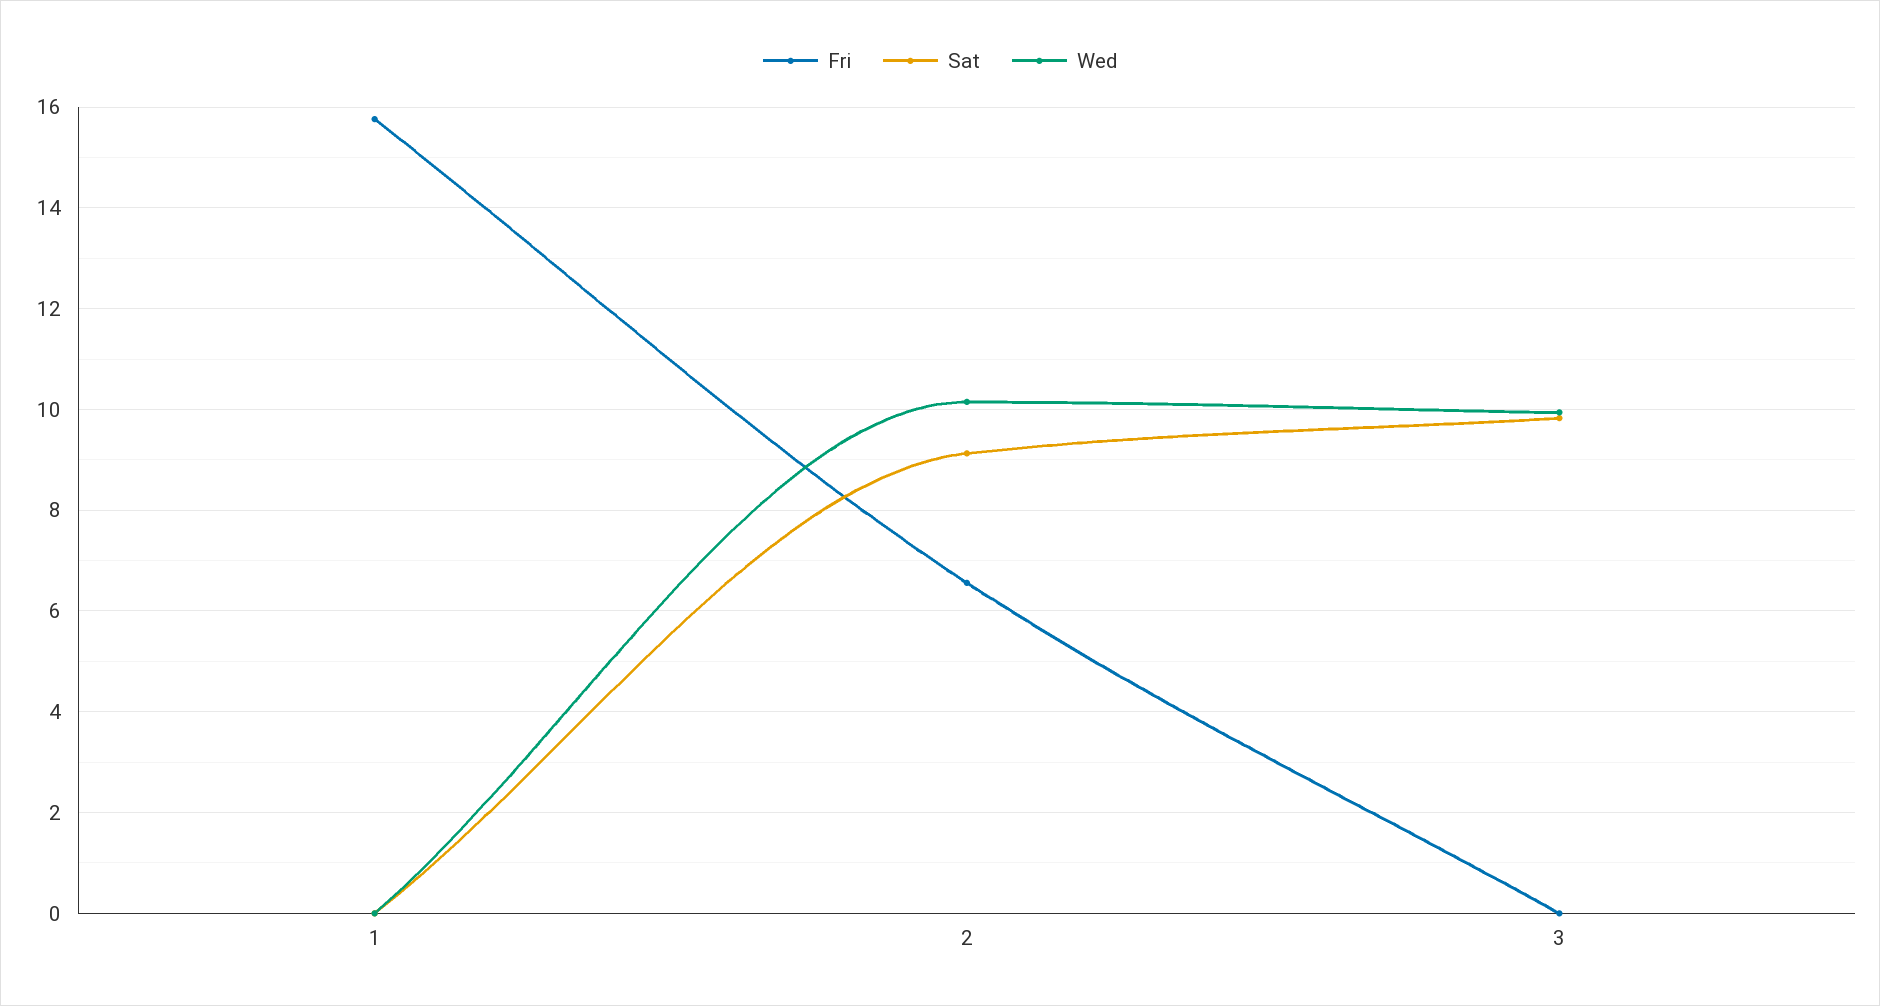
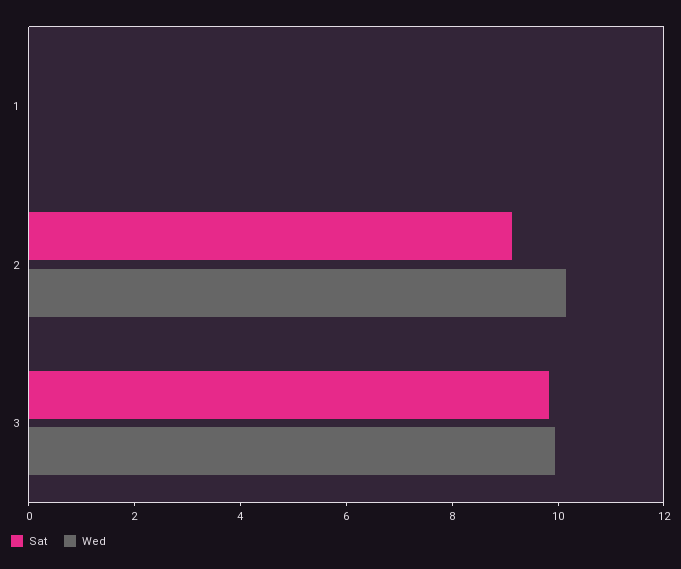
Fri, 1: 15.8 -> none
Fri, 2: 6.6 -> none
Fri, 3: 0 -> none

